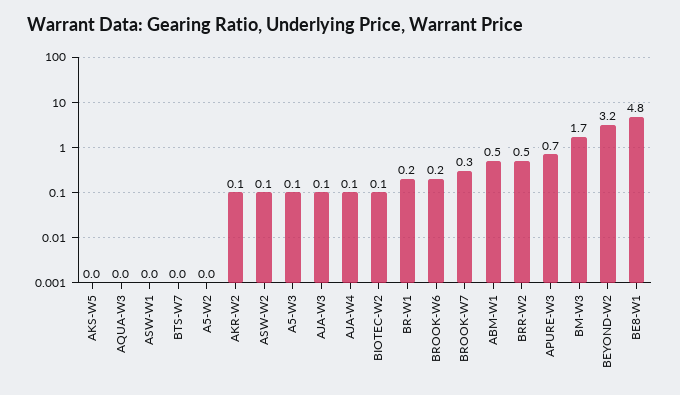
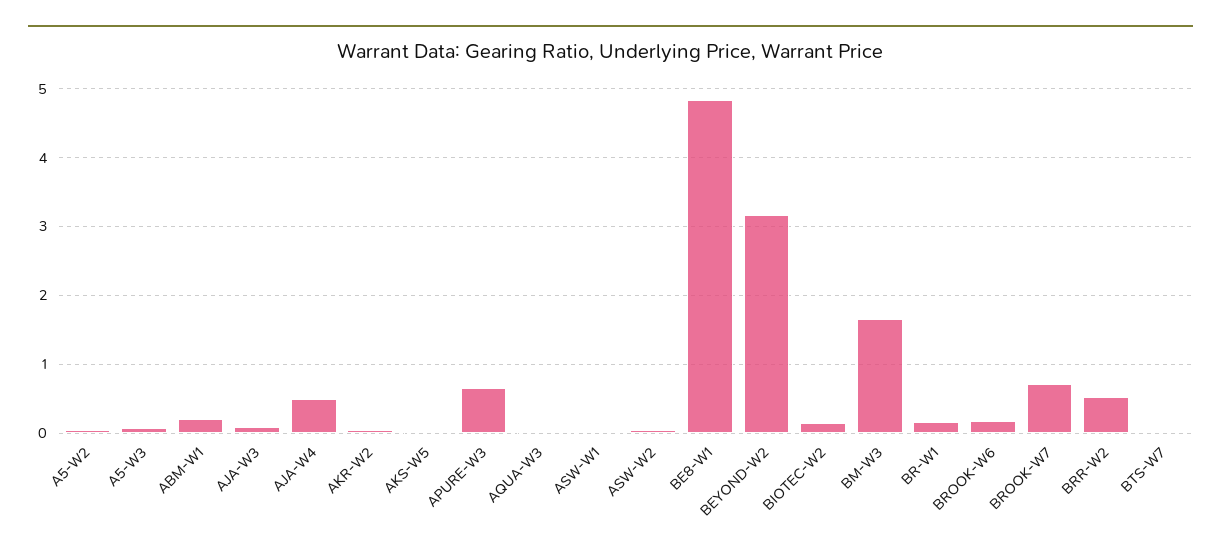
AJA-W4: 0.1 -> 0.5
BROOK-W7: 0.3 -> 0.7
ABM-W1: 0.5 -> 0.2

